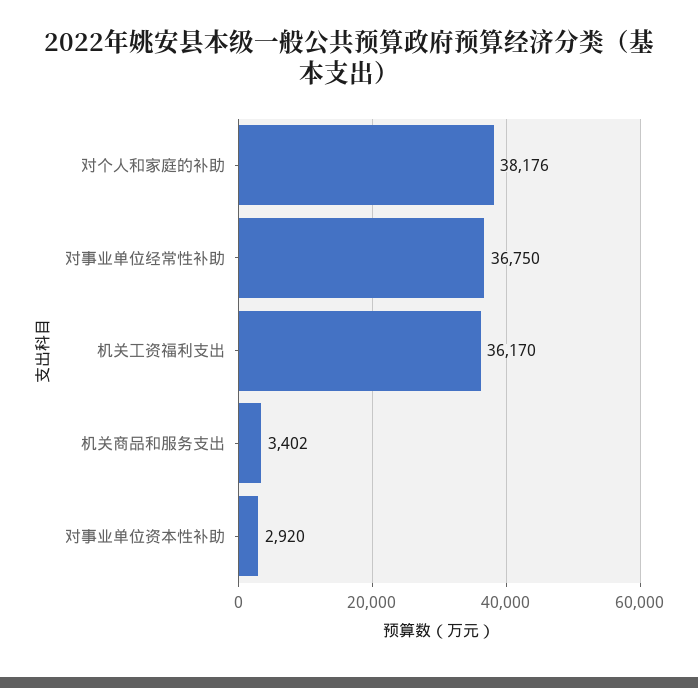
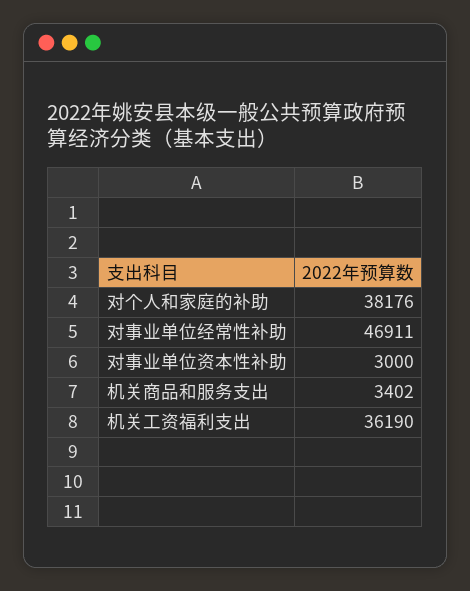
对事业单位经常性补助: 36750 -> 46911
机关工资福利支出: 36170 -> 36190
对事业单位资本性补助: 2920 -> 3000

